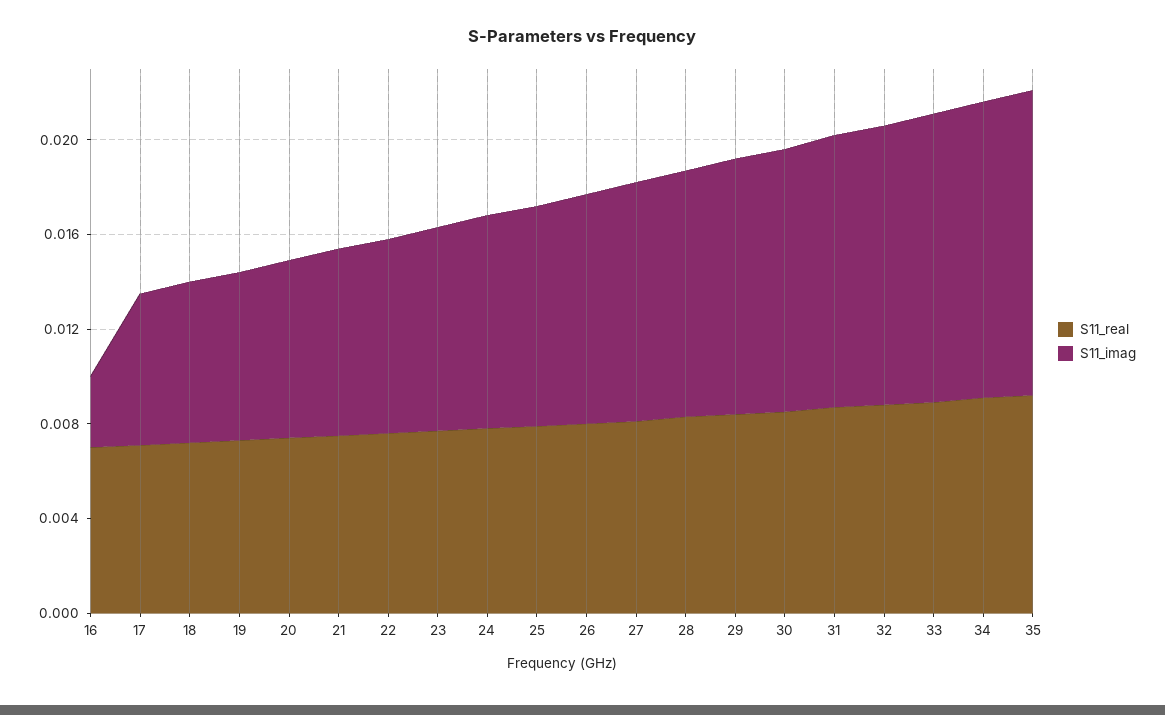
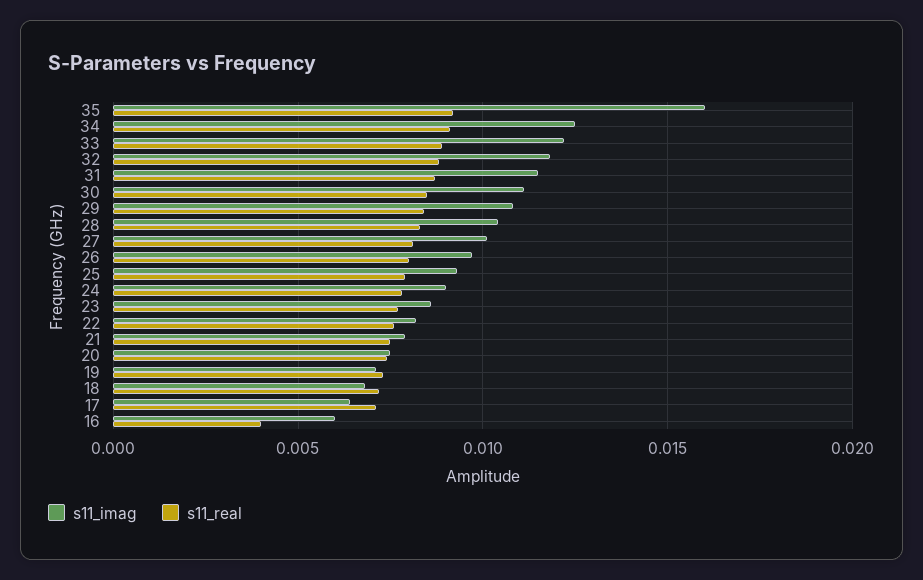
S11_real, 16: 0.007 -> 0.004
S11_imag, 16: 0.003 -> 0.006
S11_imag, 35: 0.013 -> 0.016

